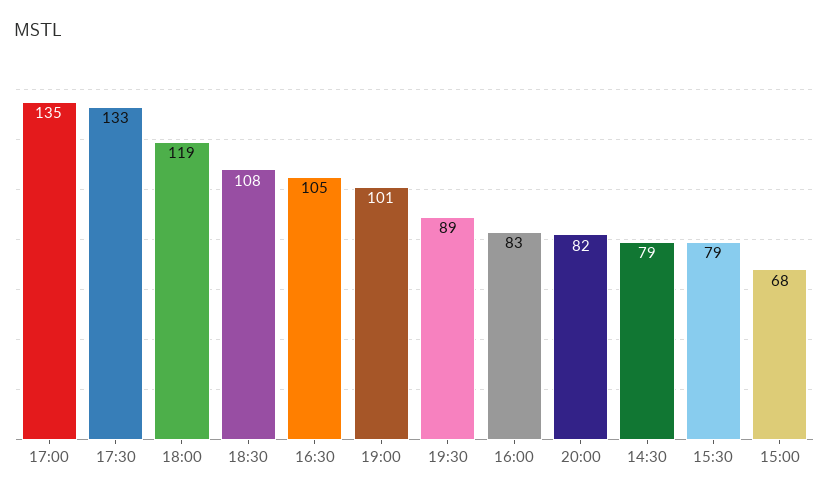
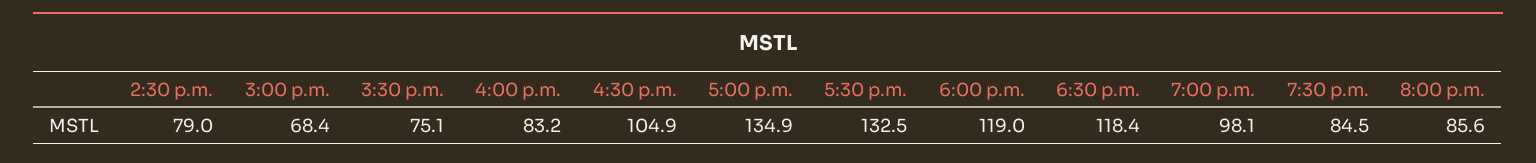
18:30: 108 -> 118.4
19:00: 101 -> 98.1
19:30: 89 -> 84.5
20:00: 82 -> 85.6
15:30: 79 -> 75.1

